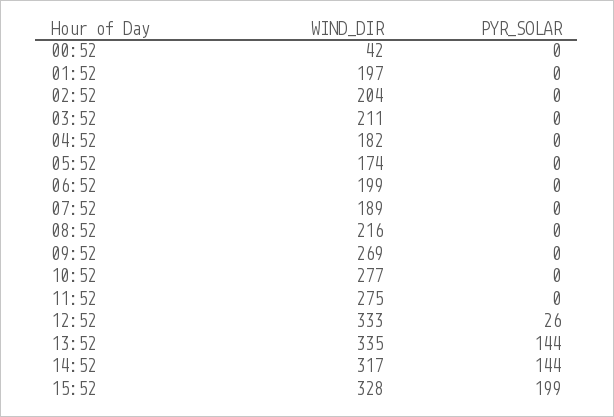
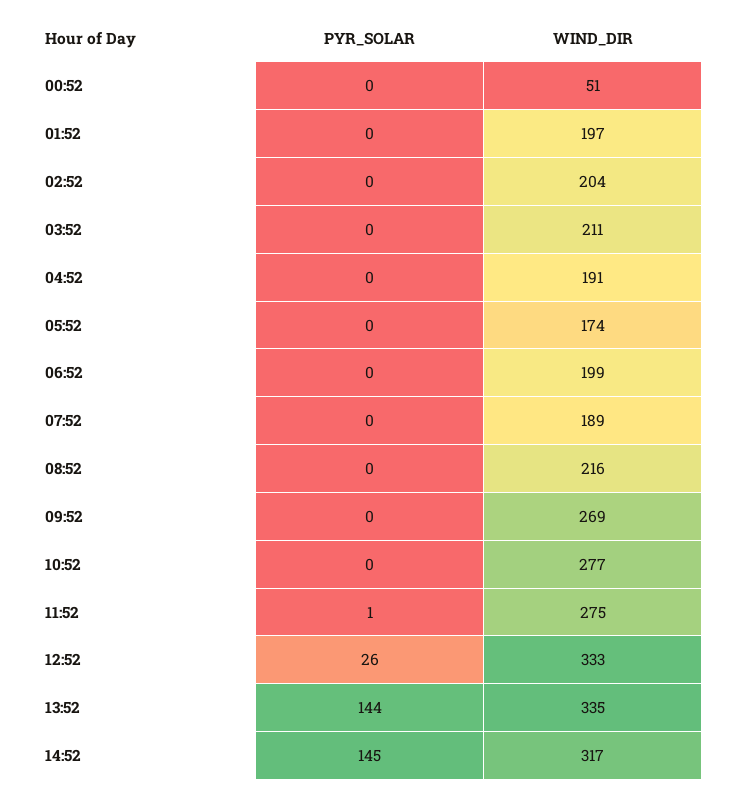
WIND_DIR, 00:52: 42 -> 51
WIND_DIR, 04:52: 182 -> 191
PYR_SOLAR, 11:52: 0 -> 1
PYR_SOLAR, 14:52: 144 -> 145
WIND_DIR, 15:52: 328 -> none
PYR_SOLAR, 15:52: 199 -> none

